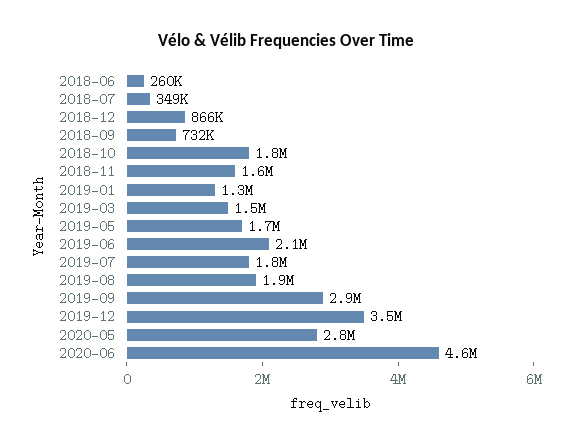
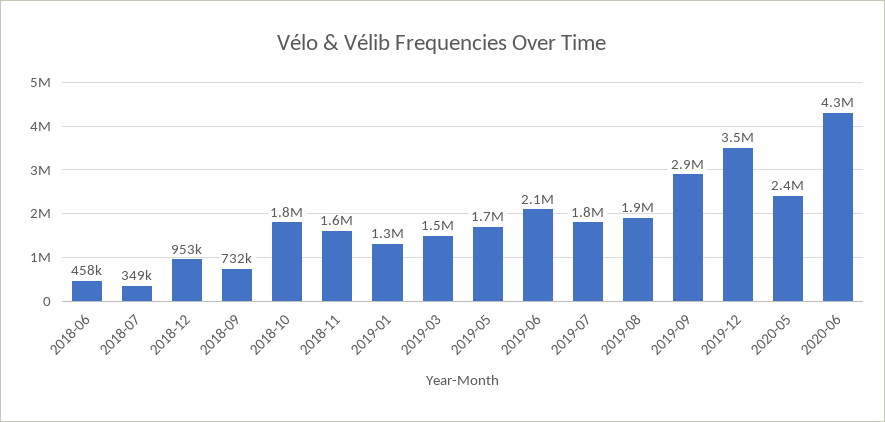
2018-06: 260000 -> 458000
2018-12: 866000 -> 953000
2020-05: 2800000 -> 2400000
2020-06: 4600000 -> 4300000

